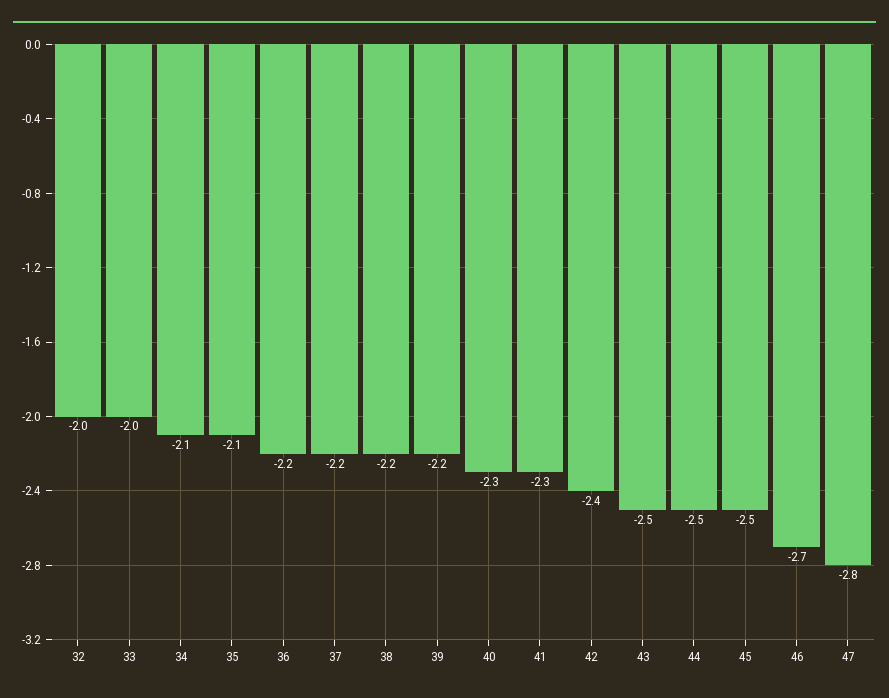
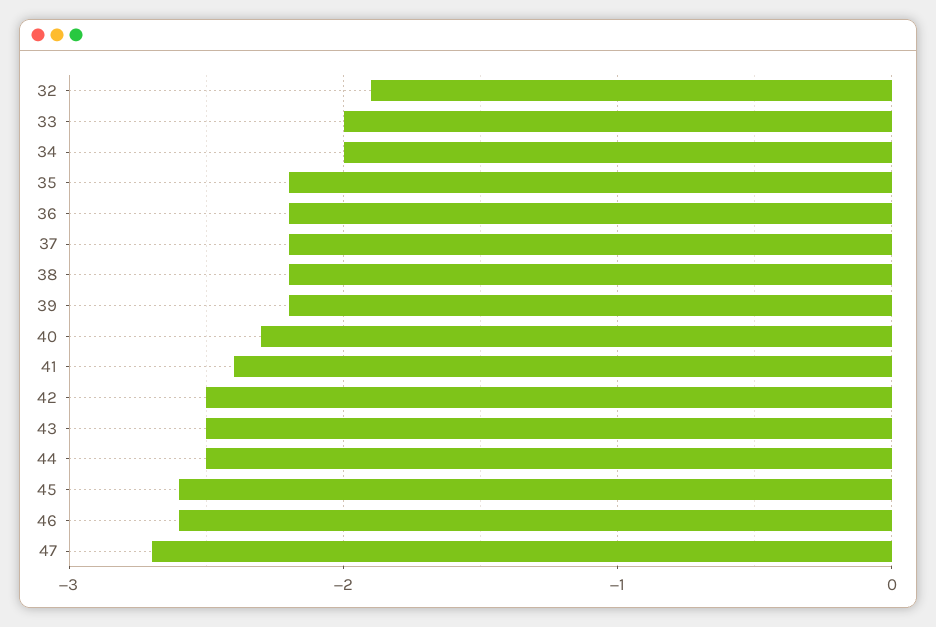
32: -2 -> -1.9
34: -2.1 -> -2
35: -2.1 -> -2.2
41: -2.3 -> -2.4
42: -2.4 -> -2.5
45: -2.5 -> -2.6
46: -2.7 -> -2.6
47: -2.8 -> -2.7

